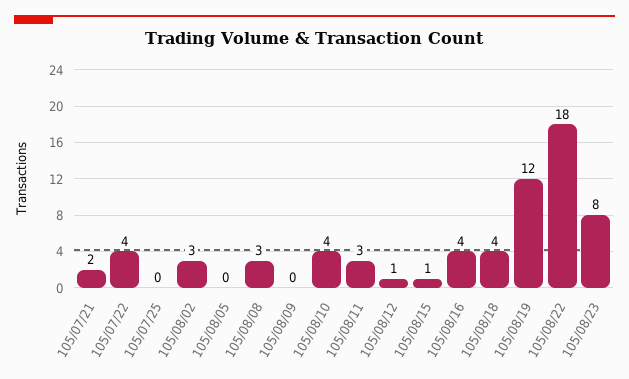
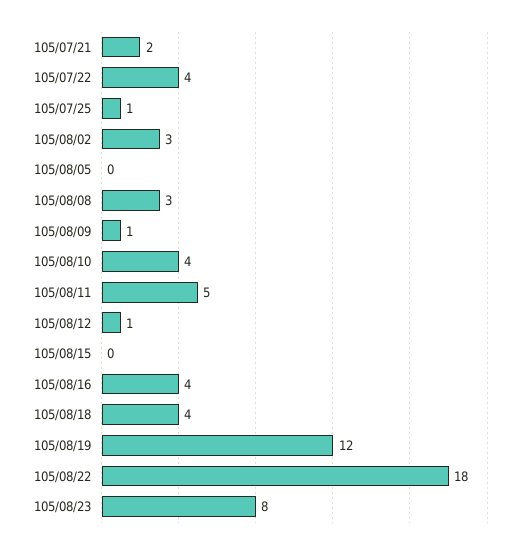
105/07/25: 0 -> 1
105/08/09: 0 -> 1
105/08/11: 3 -> 5
105/08/15: 1 -> 0

